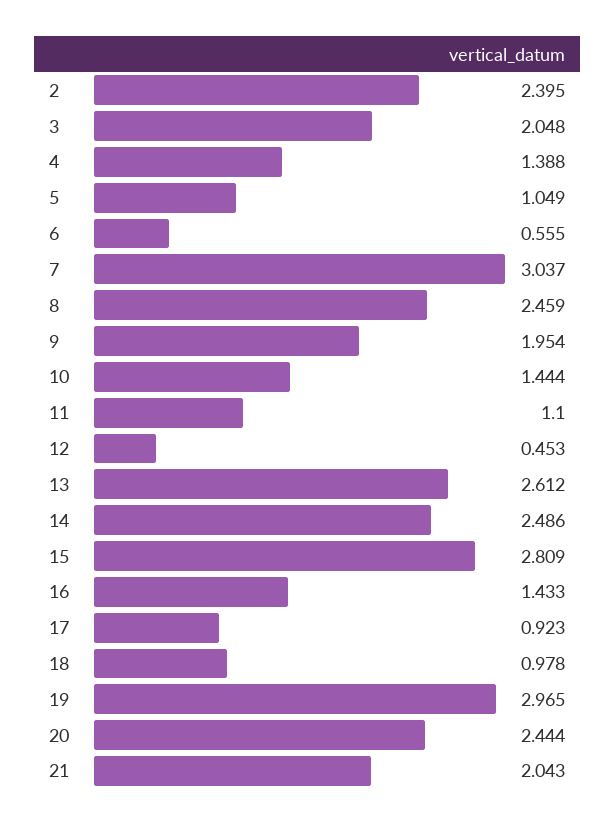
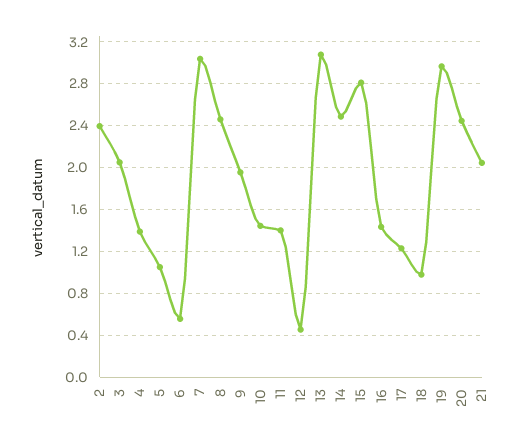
11: 1.1 -> 1.4
13: 2.612 -> 3.1
17: 0.923 -> 1.2

